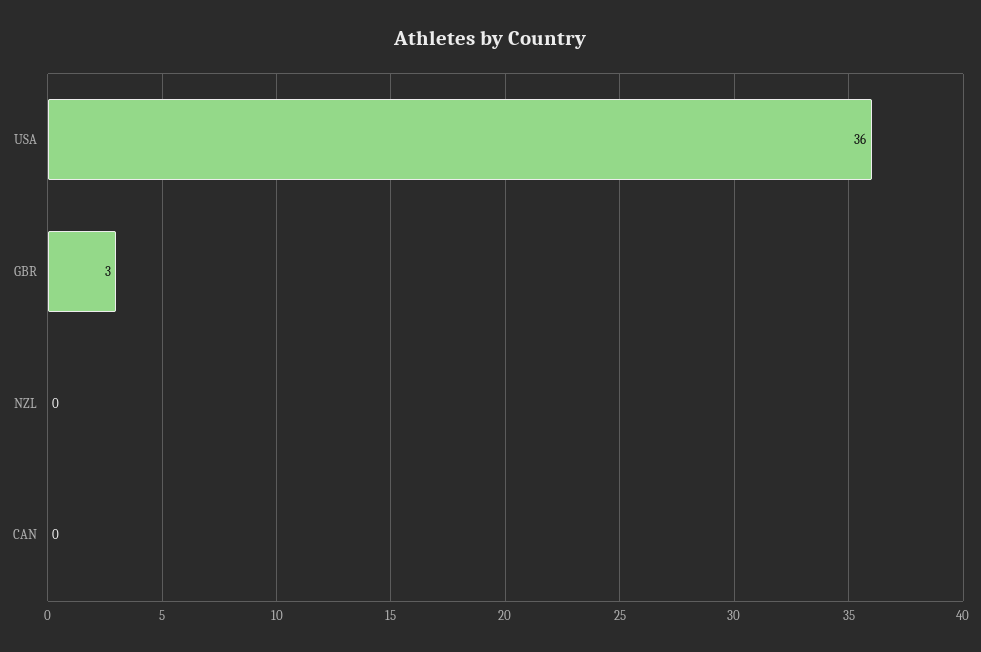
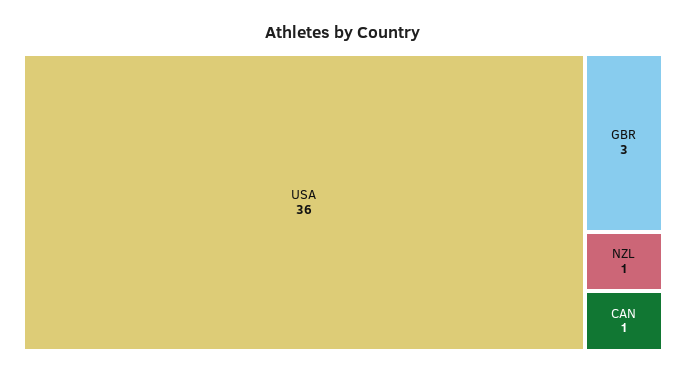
NZL: 0 -> 1
CAN: 0 -> 1

